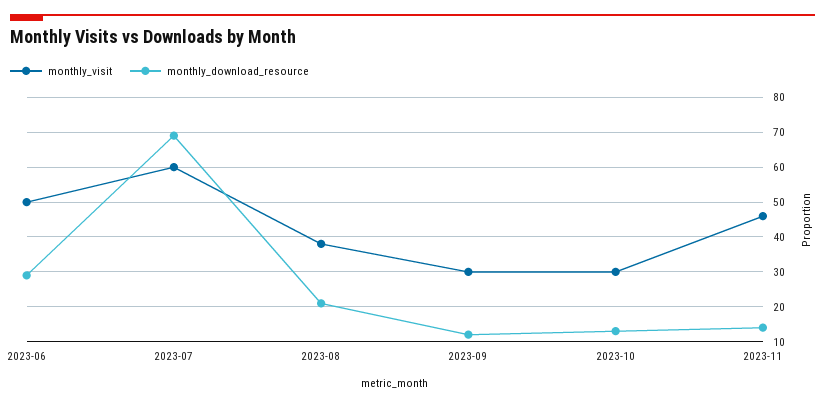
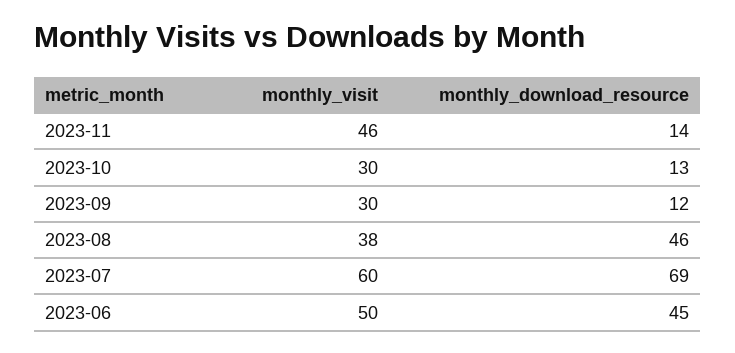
monthly_download_resource, 2023-06: 30 -> 45
monthly_download_resource, 2023-08: 20 -> 46

